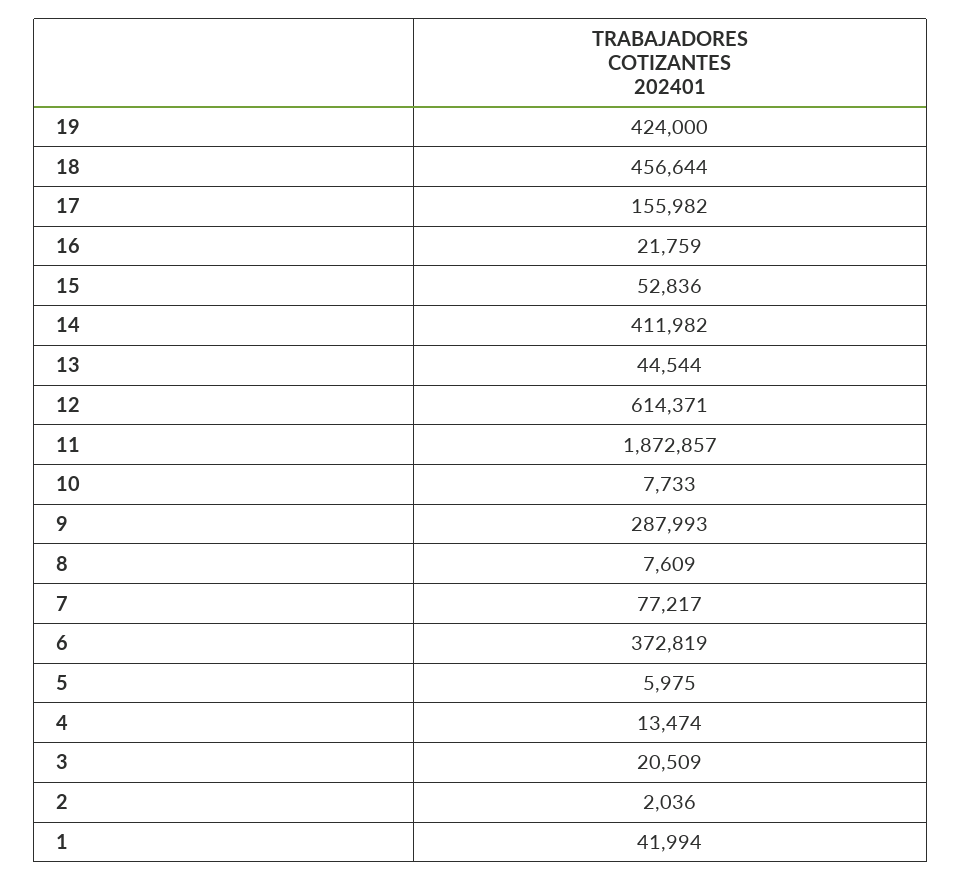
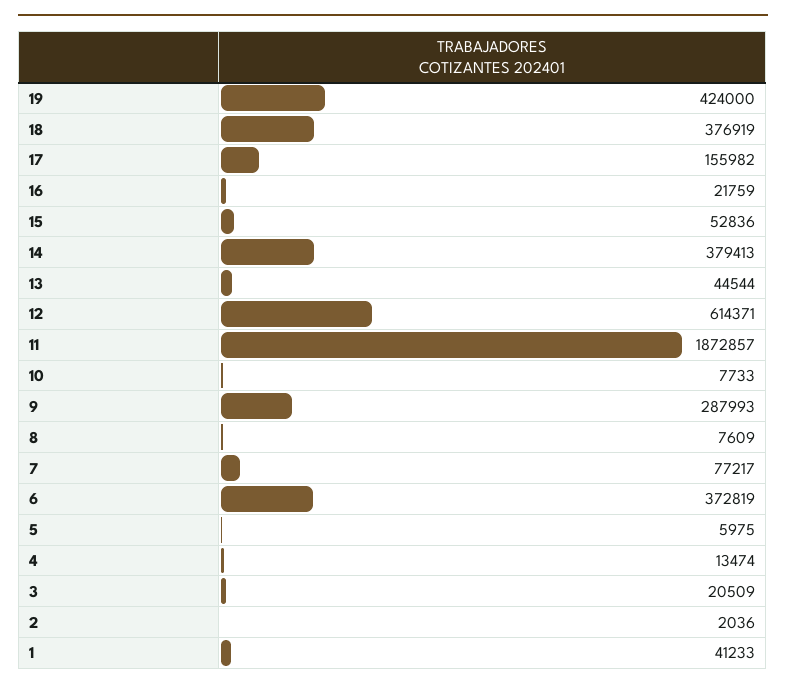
18: 456644 -> 376919
14: 411982 -> 379413
1: 41994 -> 41233

